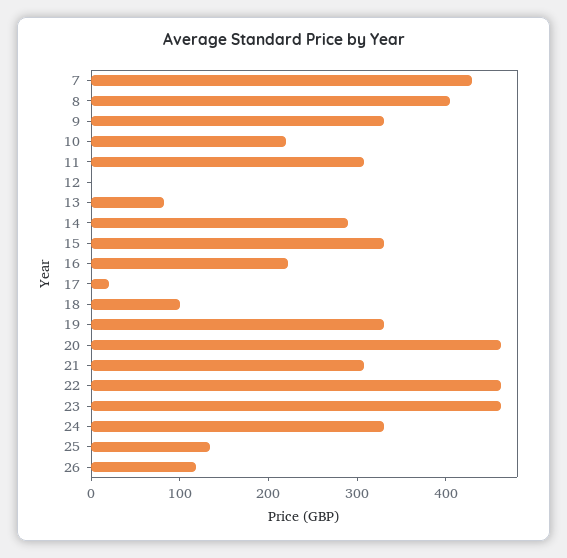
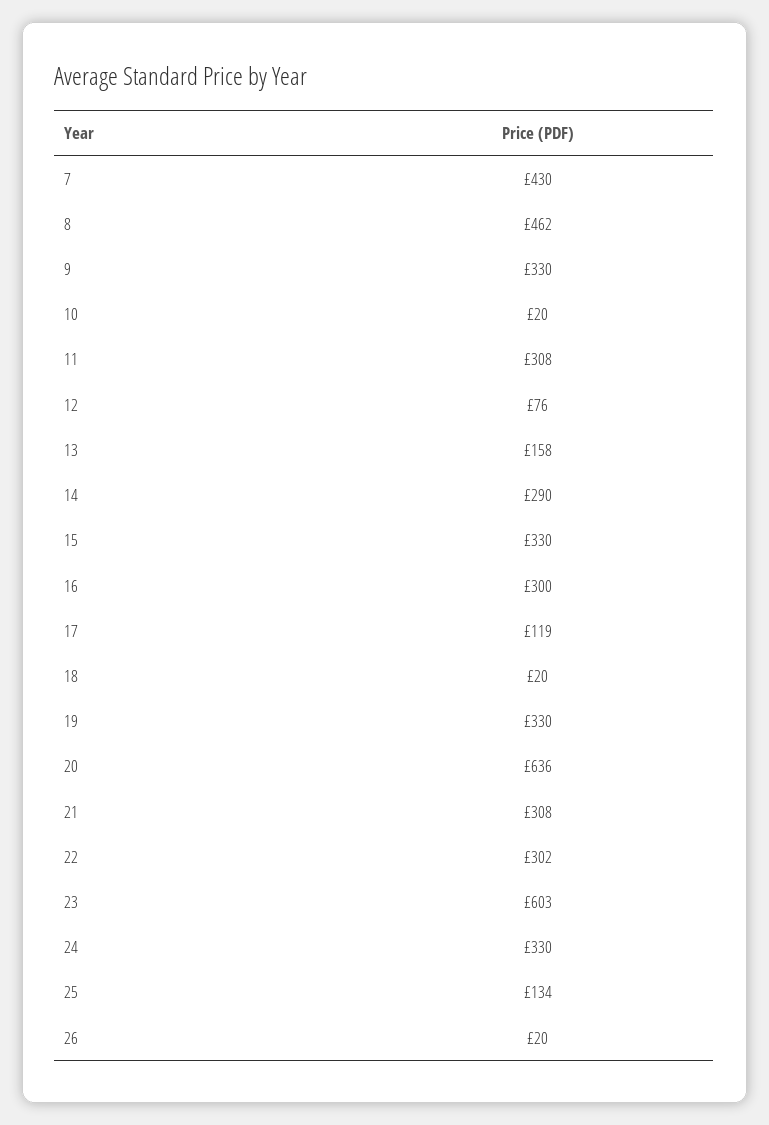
8: 400 -> 462
10: 220 -> 20
12: 0 -> 76
13: 80 -> 158
16: 220 -> 300
17: 20 -> 119
18: 100 -> 20
20: 460 -> 636
22: 460 -> 302
23: 460 -> 603
26: 120 -> 20

